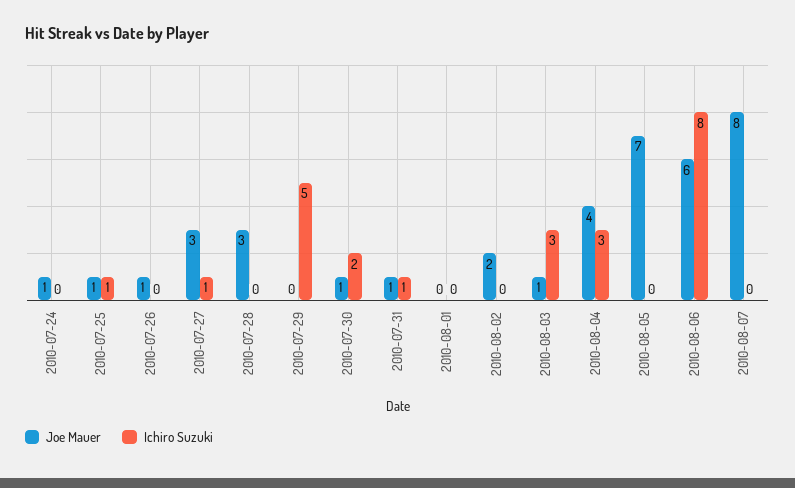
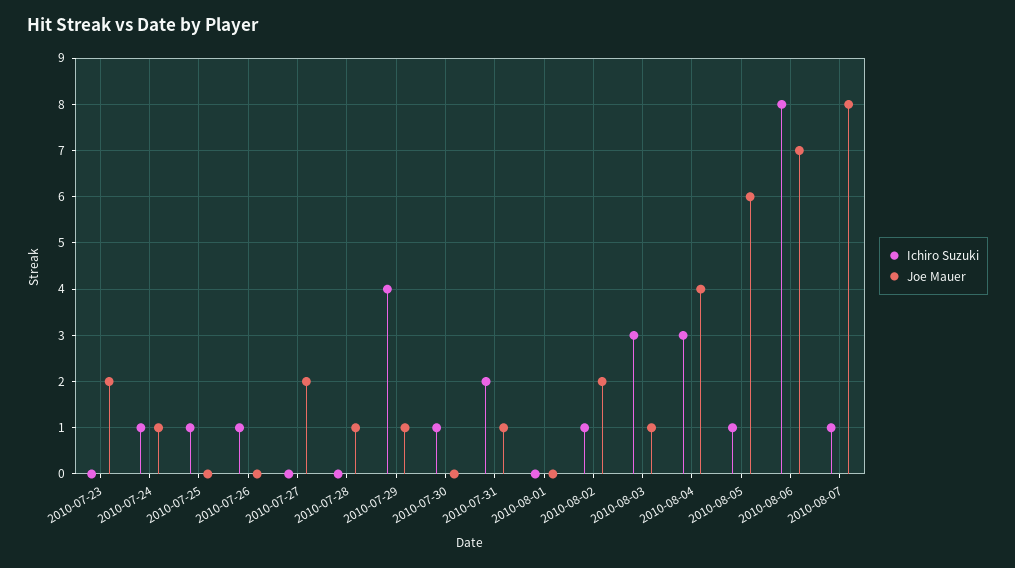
Ichiro Suzuki, 2010-07-24: 0 -> 1
Joe Mauer, 2010-07-25: 1 -> 0
Joe Mauer, 2010-07-26: 1 -> 0
Ichiro Suzuki, 2010-07-26: 0 -> 1
Joe Mauer, 2010-07-27: 3 -> 2
Ichiro Suzuki, 2010-07-27: 1 -> 0
Joe Mauer, 2010-07-28: 3 -> 1
Joe Mauer, 2010-07-29: 0 -> 1
Ichiro Suzuki, 2010-07-29: 5 -> 4
Joe Mauer, 2010-07-30: 1 -> 0
Ichiro Suzuki, 2010-07-30: 2 -> 1
Ichiro Suzuki, 2010-07-31: 1 -> 2
Ichiro Suzuki, 2010-08-02: 0 -> 1
Joe Mauer, 2010-08-05: 7 -> 6
Ichiro Suzuki, 2010-08-05: 0 -> 1
Joe Mauer, 2010-08-06: 6 -> 7
Ichiro Suzuki, 2010-08-07: 0 -> 1
Ichiro Suzuki, 2010-07-23: none -> 0
Joe Mauer, 2010-07-23: none -> 2

